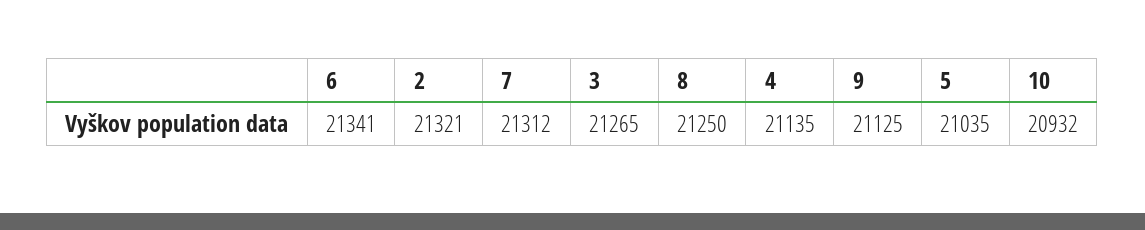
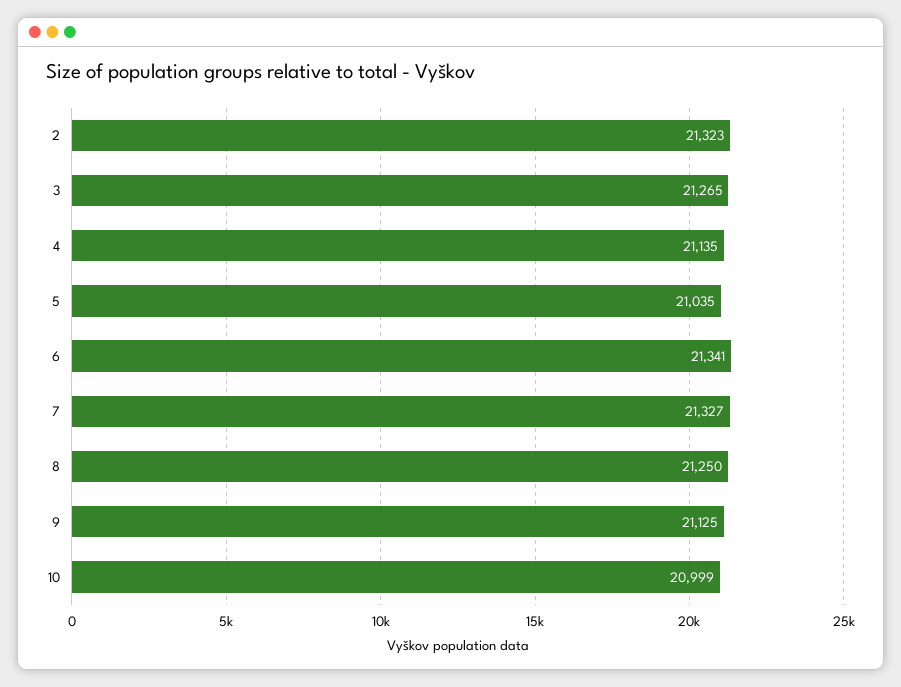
2: 21321 -> 21323
7: 21312 -> 21327
10: 20932 -> 20999

